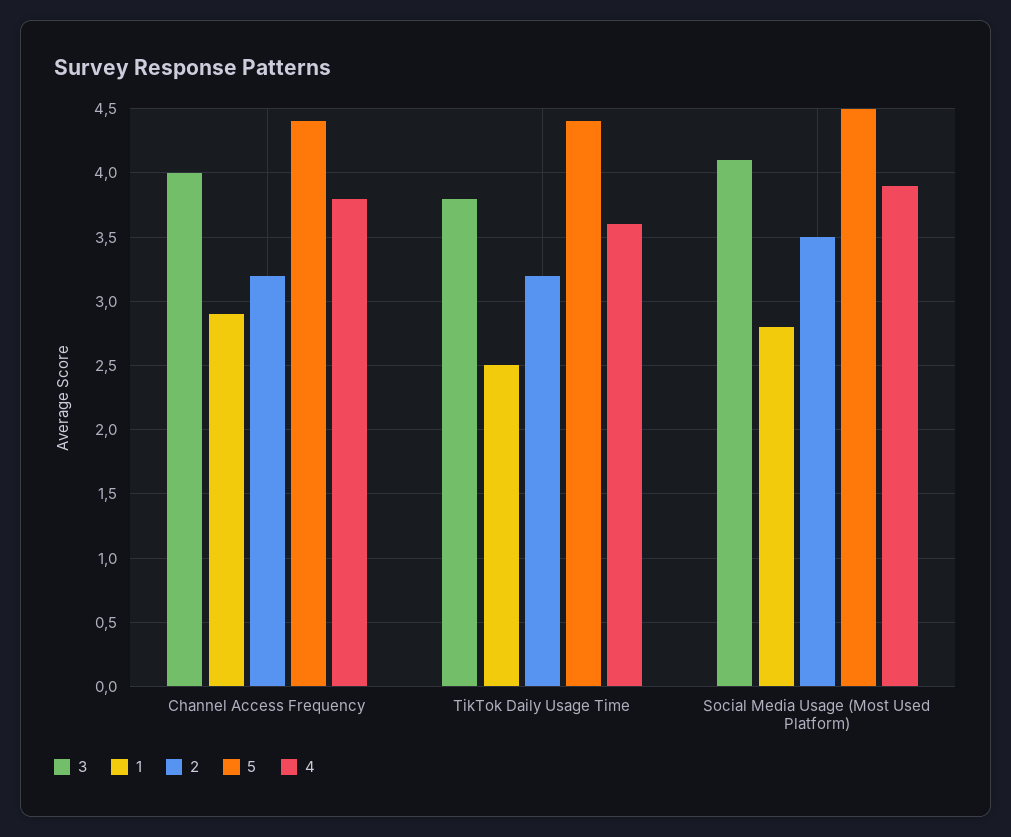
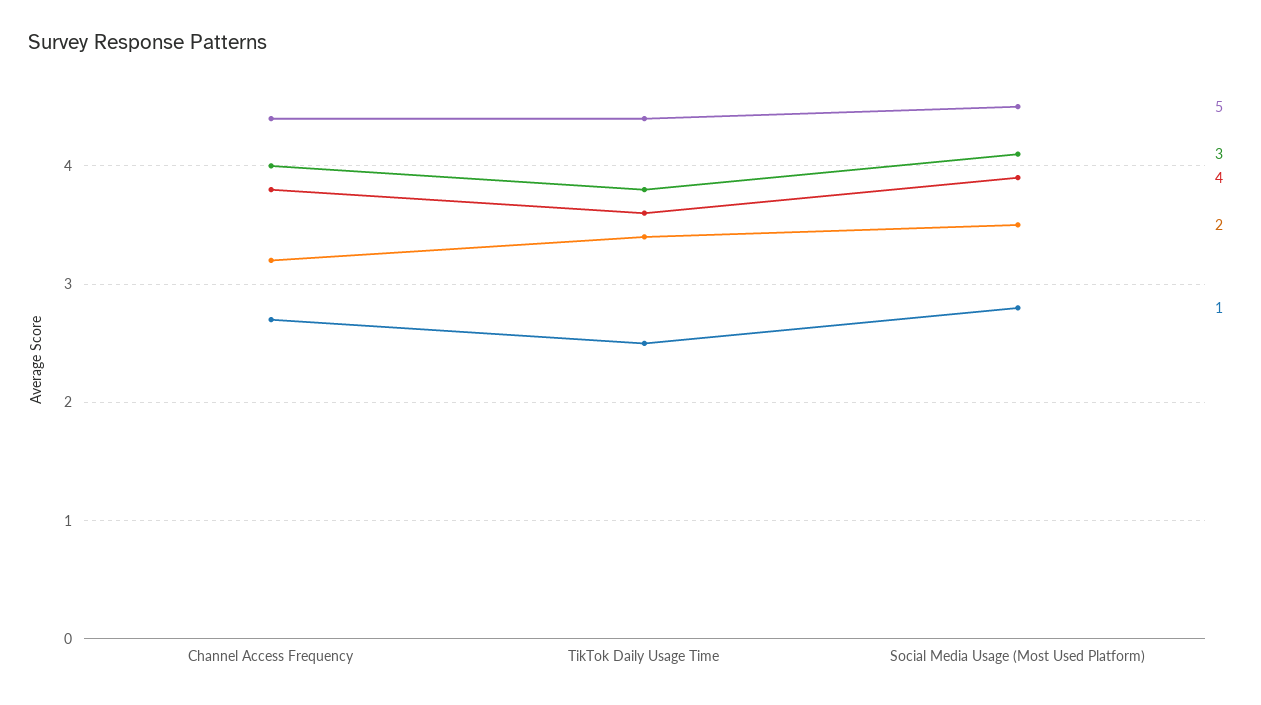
1, Channel Access Frequency: 2.9 -> 2.7
2, TikTok Daily Usage Time: 3.2 -> 3.4

